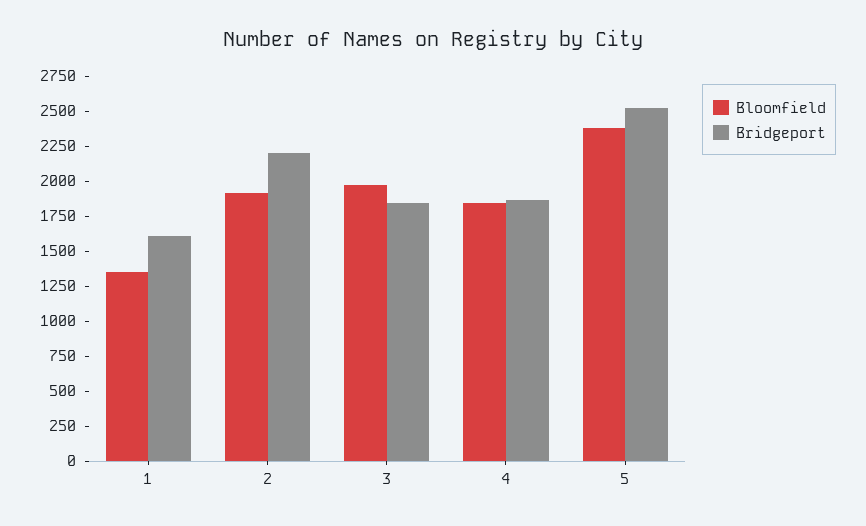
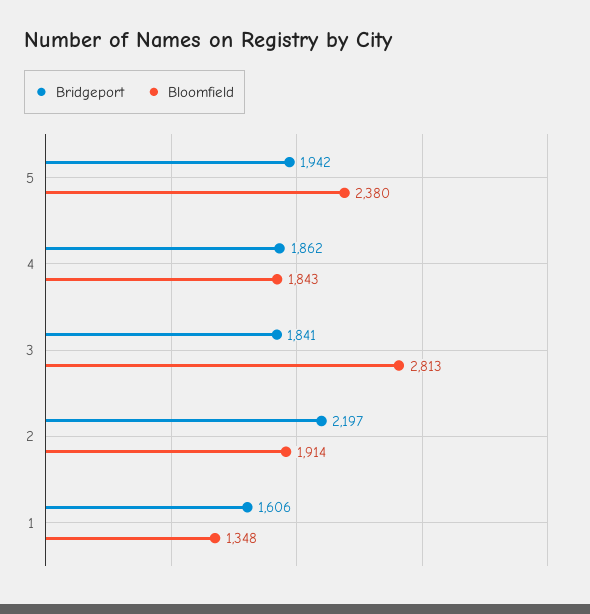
Bloomfield, 3: 2000 -> 2813
Bridgeport, 5: 2500 -> 1942

